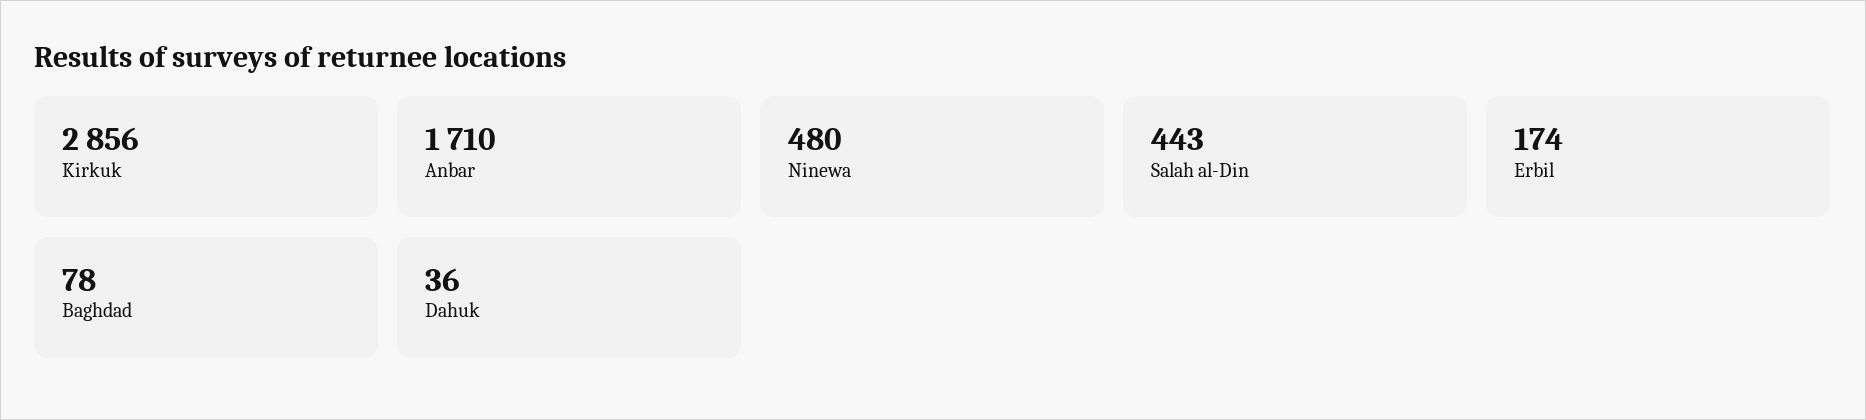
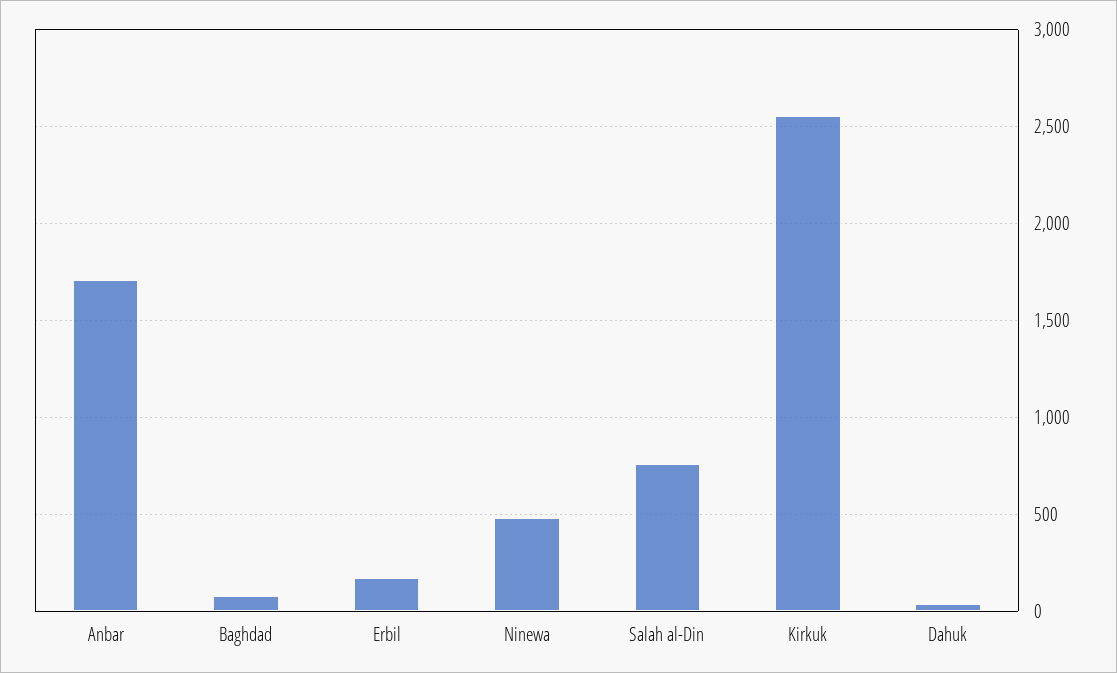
Kirkuk: 2856 -> 2550
Salah al-Din: 443 -> 750

